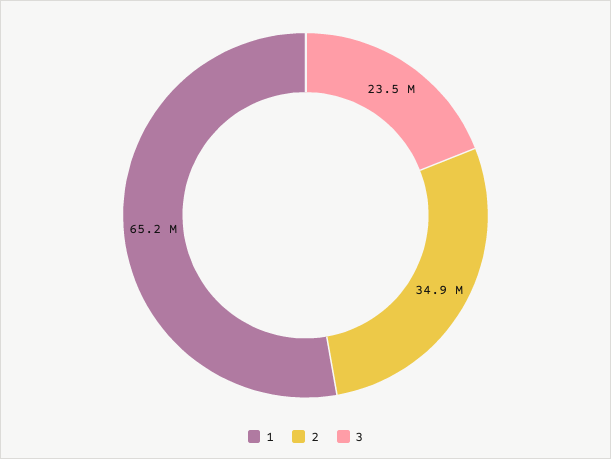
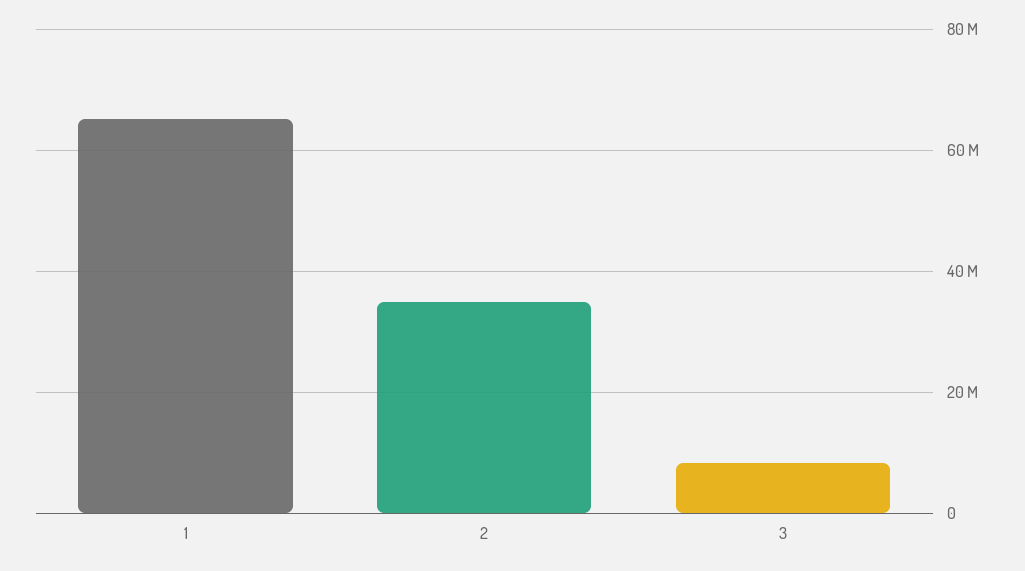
3: 23500000 -> 8000000

